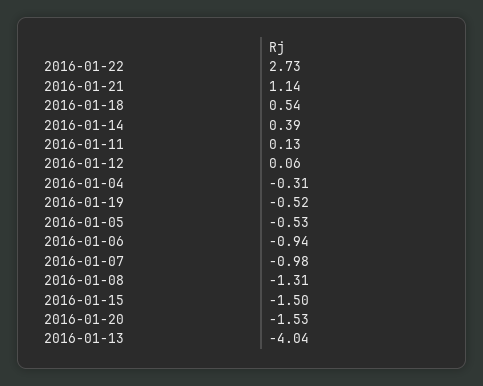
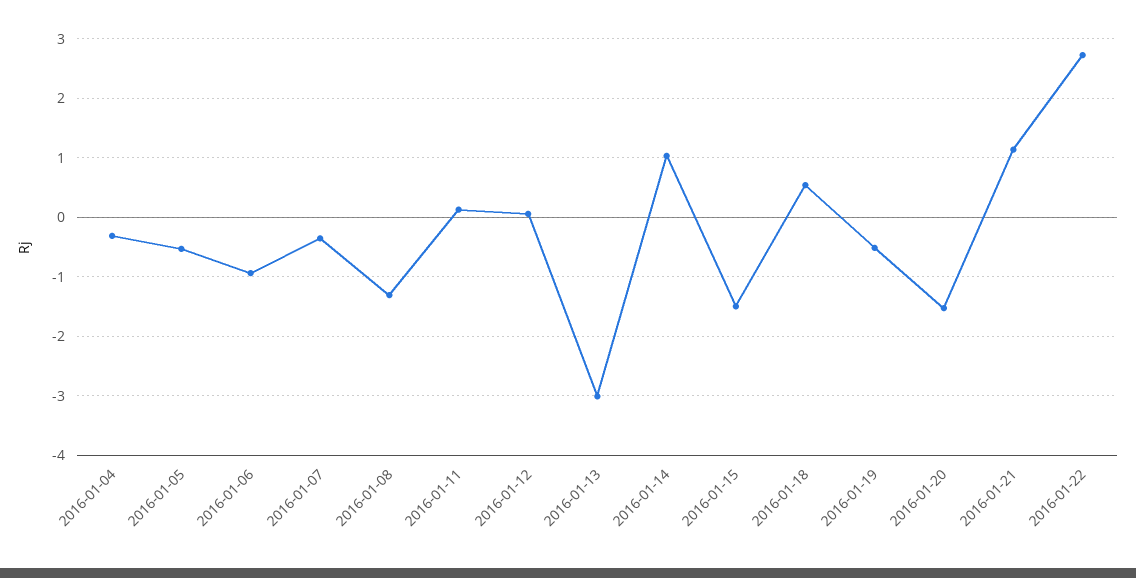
2016-01-14: 0.39 -> 1
2016-01-07: -0.98 -> -0.4
2016-01-13: -4.04 -> -3

